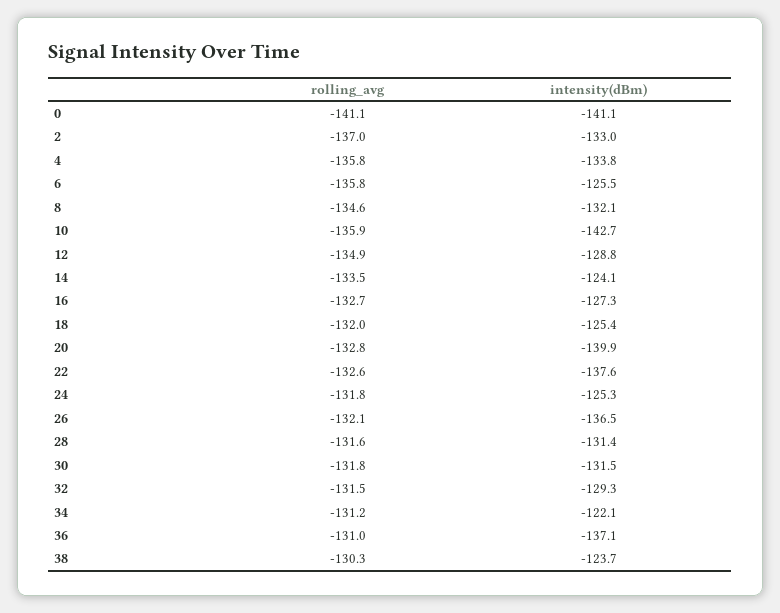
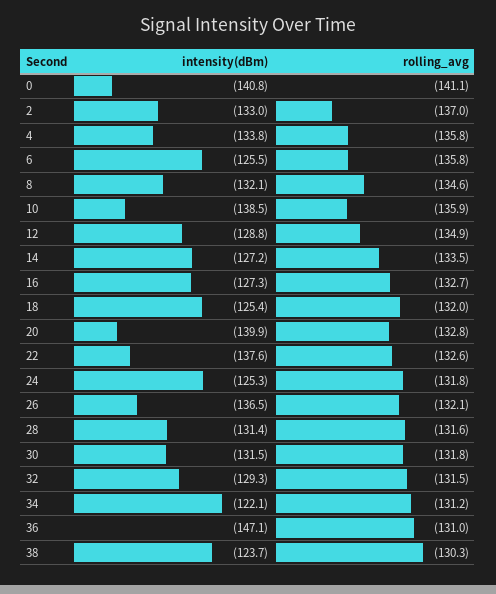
intensity(dBm), 0: -141.1 -> -140.8
intensity(dBm), 10: -142.7 -> -138.5
intensity(dBm), 14: -124.1 -> -127.2
intensity(dBm), 36: -137.1 -> -147.1

